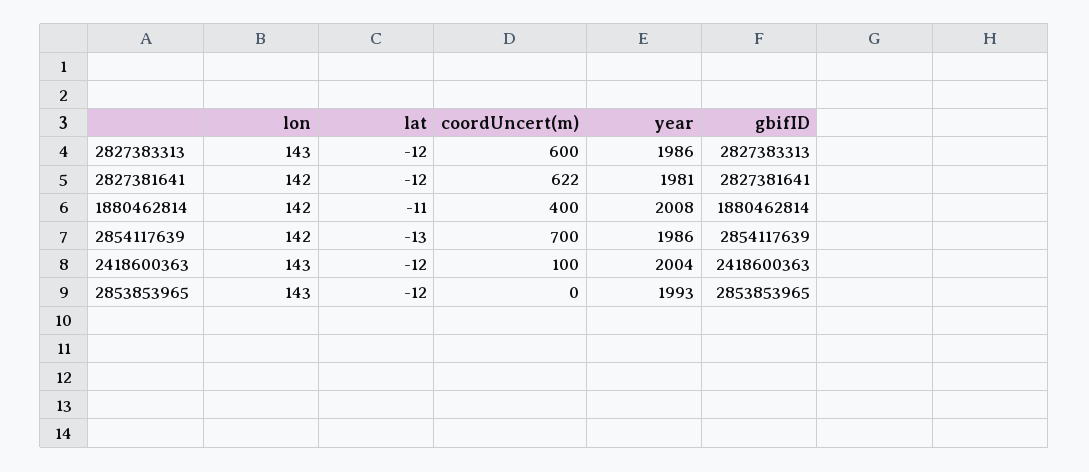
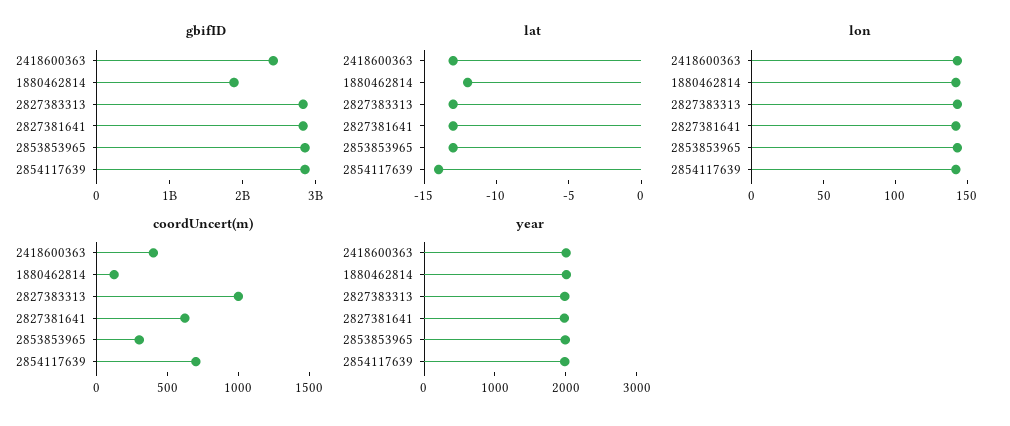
lat, 2827383313: -12 -> -13
coordUncert(m), 2827383313: 600 -> 1000
lat, 2827381641: -12 -> -13
lat, 1880462814: -11 -> -12
coordUncert(m), 1880462814: 400 -> 100
lat, 2854117639: -13 -> -14
lat, 2418600363: -12 -> -13
coordUncert(m), 2418600363: 100 -> 400
lat, 2853853965: -12 -> -13
coordUncert(m), 2853853965: 0 -> 300

